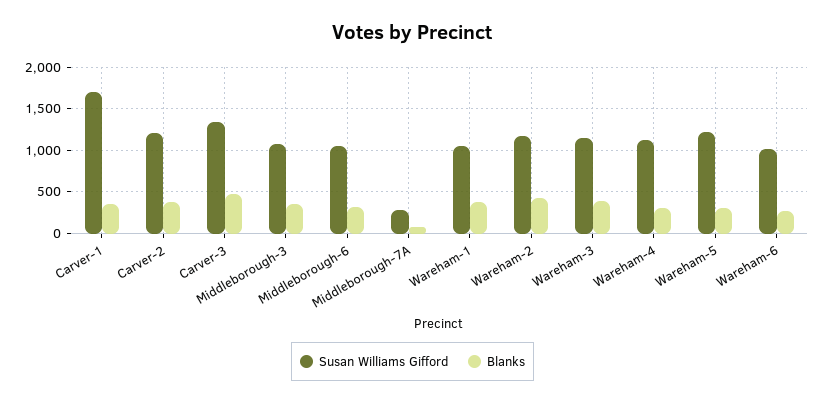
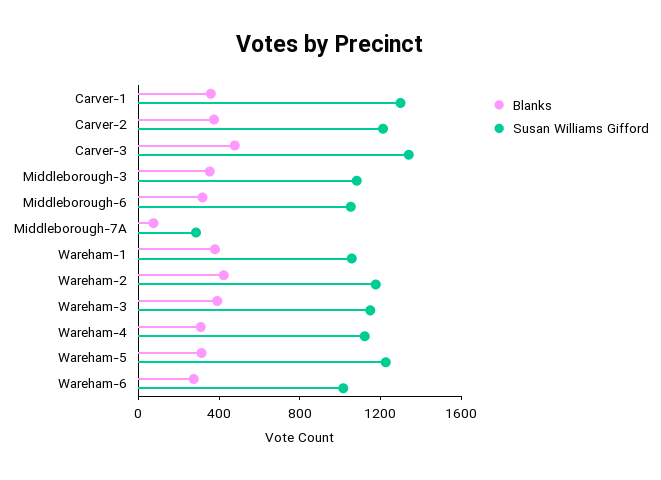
Susan Williams Gifford, Carver-1: 1700 -> 1300

